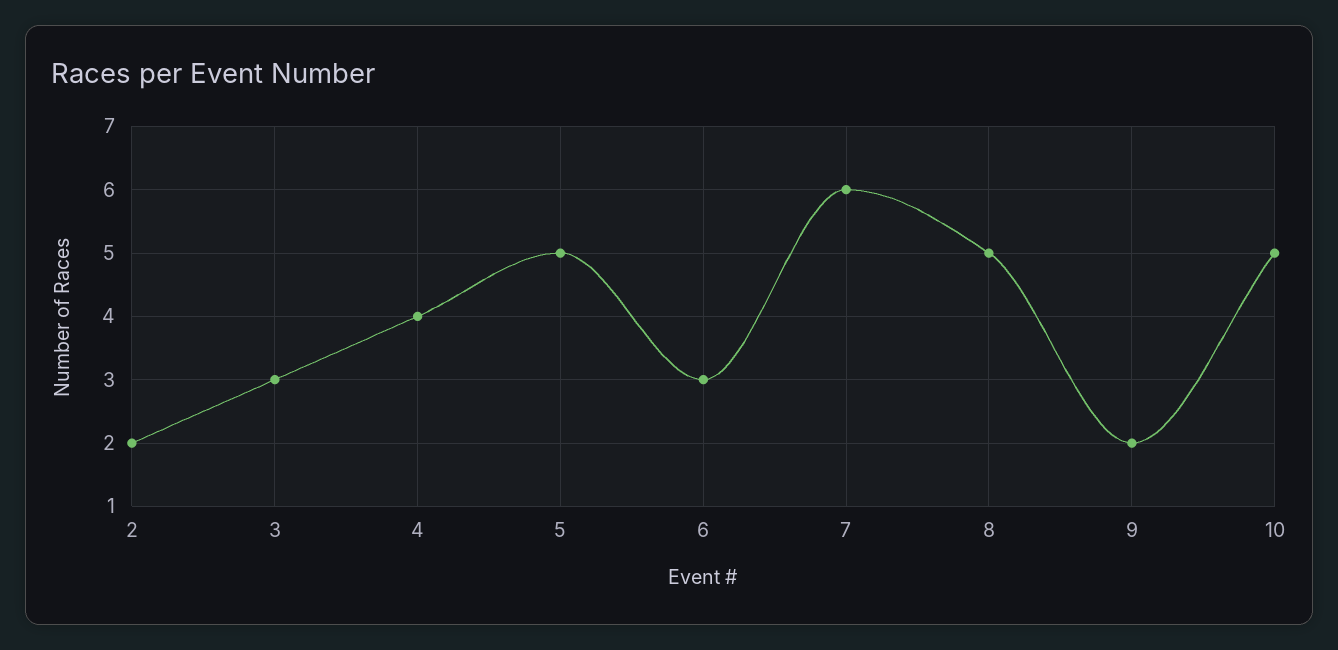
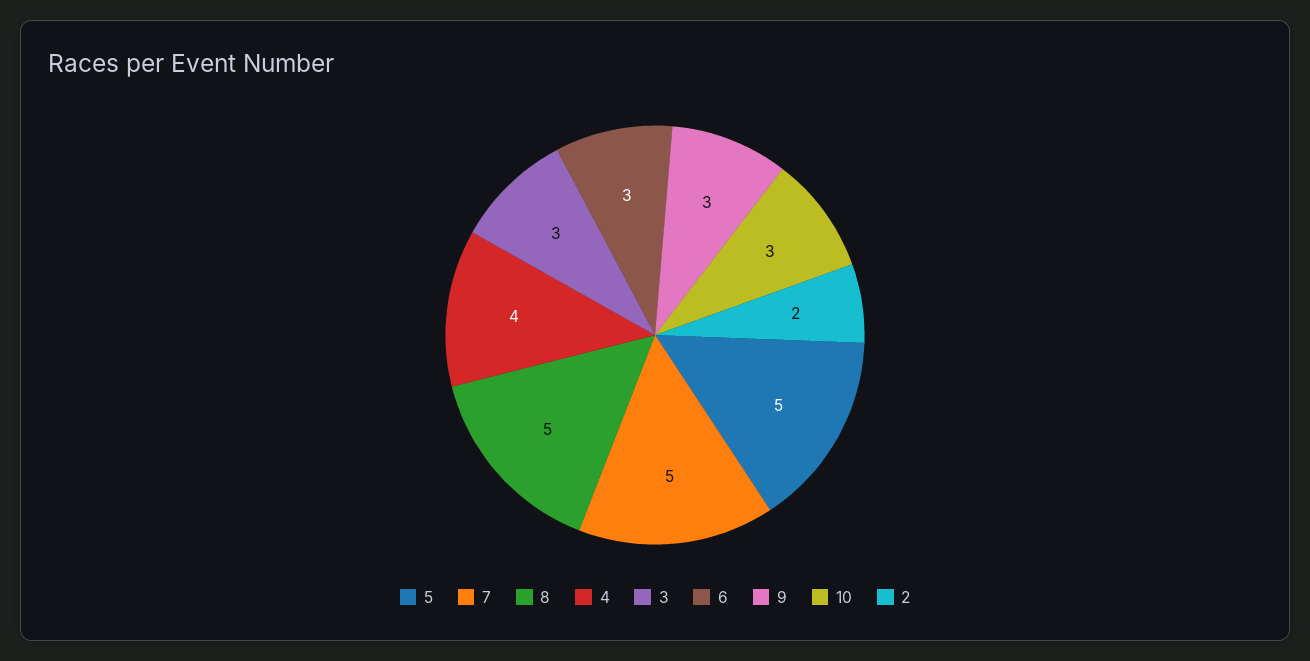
7: 6 -> 5
9: 2 -> 3
10: 5 -> 3

